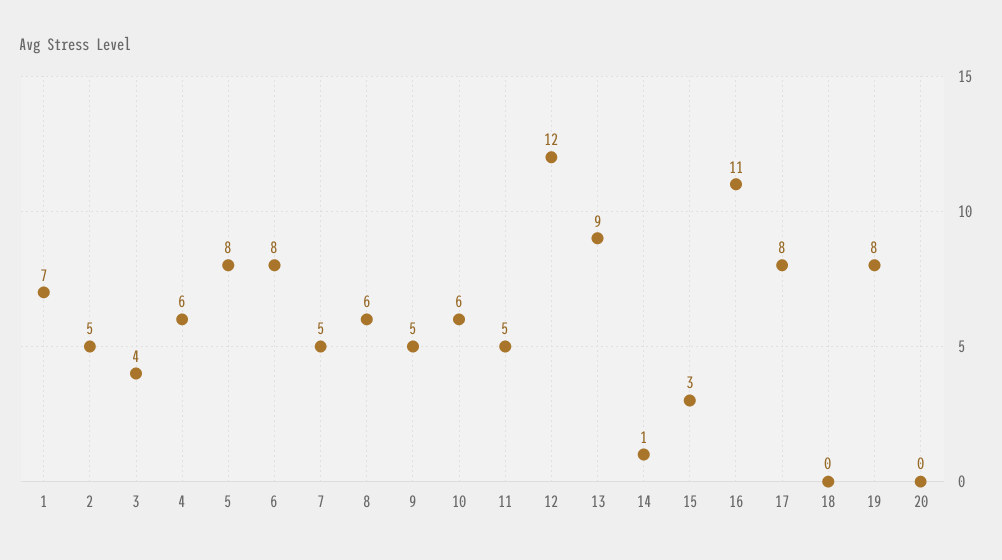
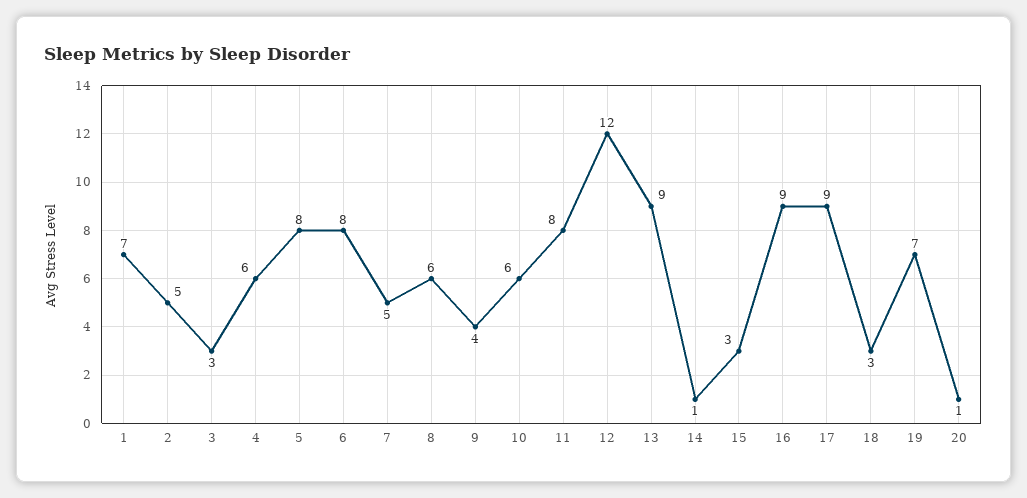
3: 4 -> 3
9: 5 -> 4
11: 5 -> 8
16: 11 -> 9
17: 8 -> 9
18: 0 -> 3
19: 8 -> 7
20: 0 -> 1

